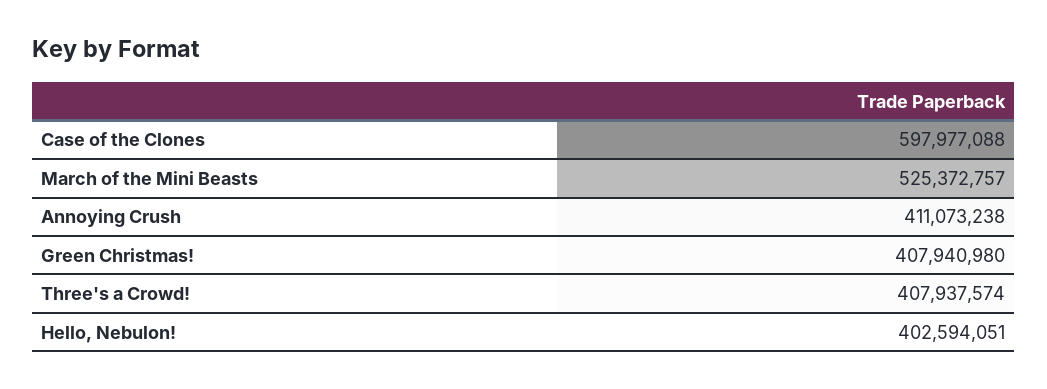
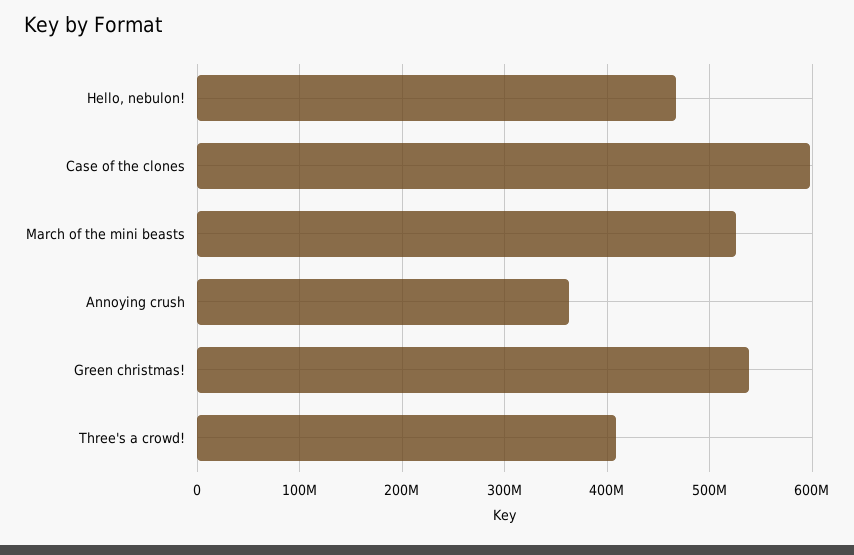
Annoying Crush: 411073238 -> 360000000
Green Christmas!: 407940980 -> 540000000
Hello, Nebulon!: 402594051 -> 470000000

